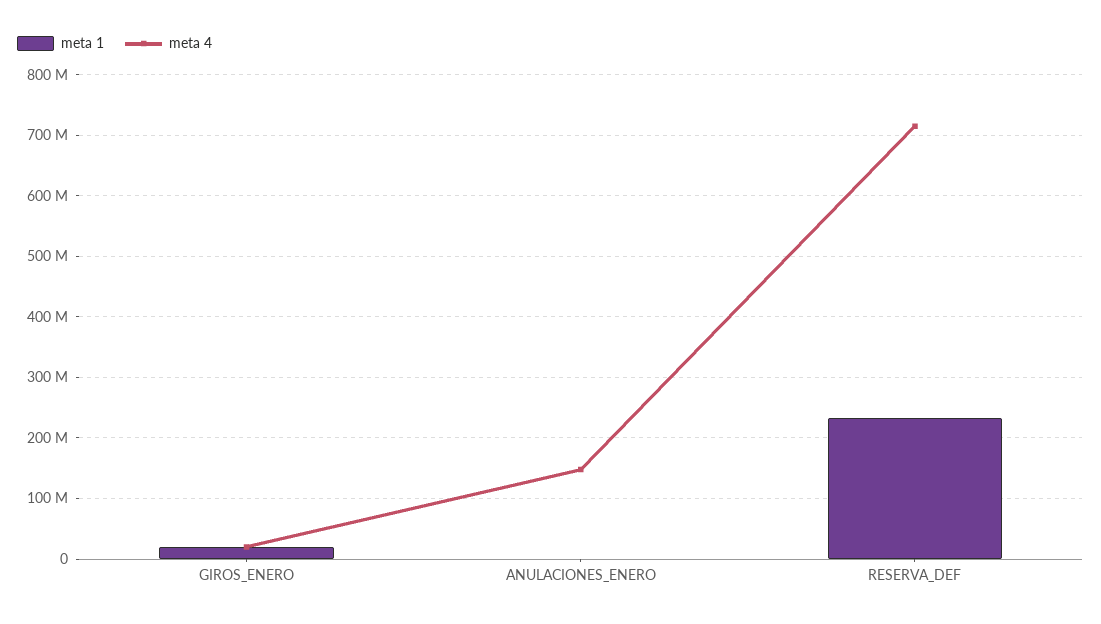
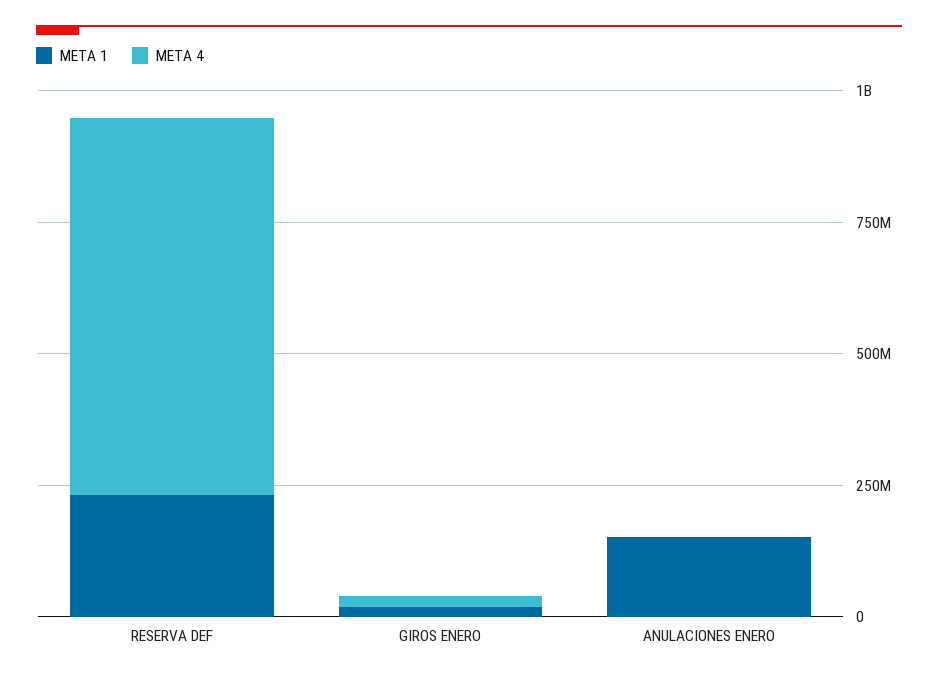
meta 1, ANULACIONES_ENERO: 0 -> 150000000
meta 4, ANULACIONES_ENERO: 150000000 -> 0

